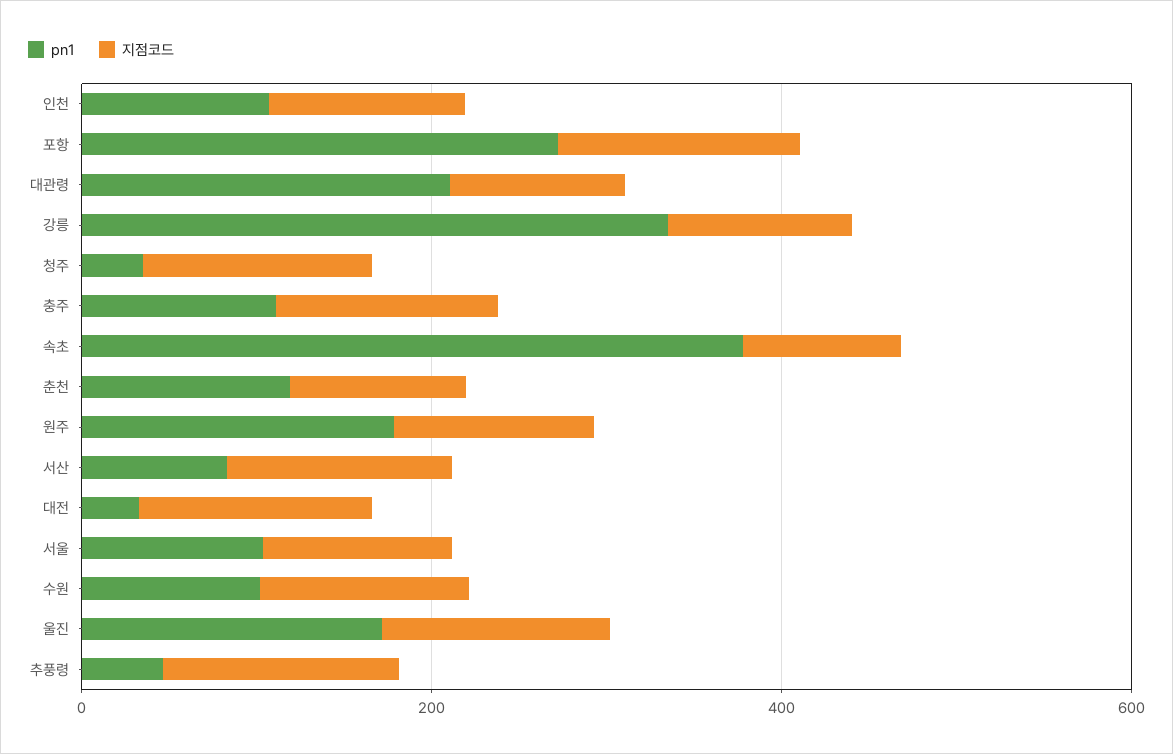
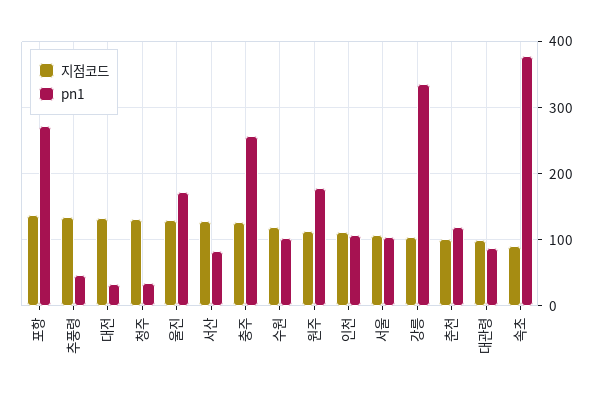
pn1, 대관령: 200 -> 90
pn1, 충주: 100 -> 260

